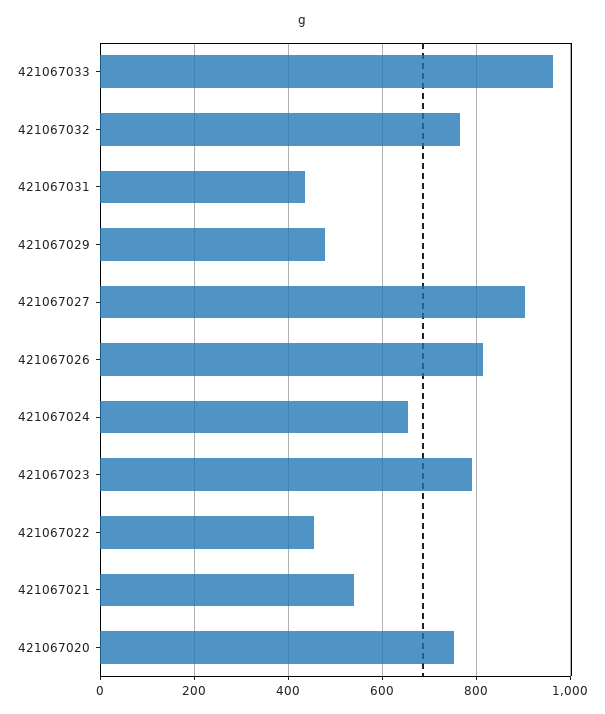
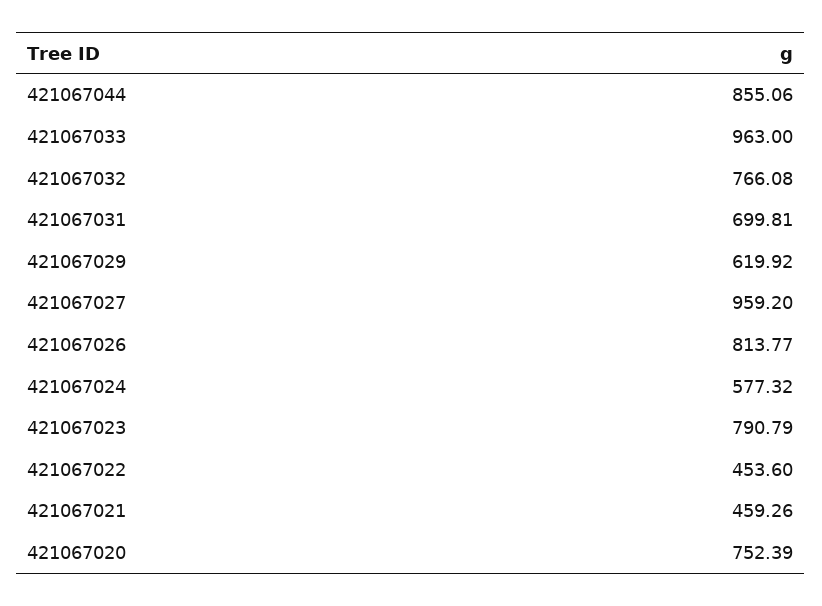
421067031: 440 -> 699.81
421067029: 480 -> 619.92
421067027: 900 -> 959.2
421067024: 660 -> 577.32
421067021: 540 -> 459.26
421067044: none -> 855.06

